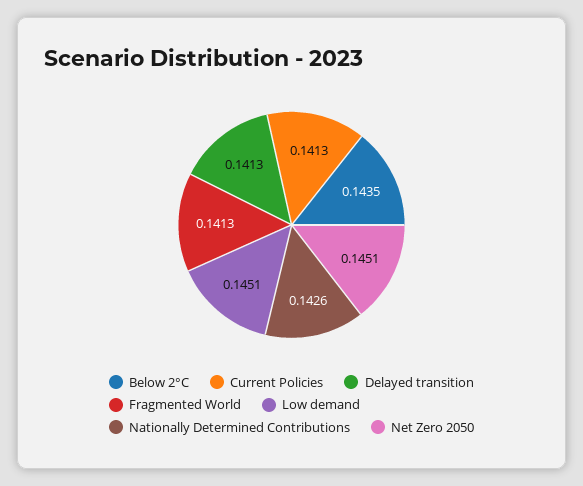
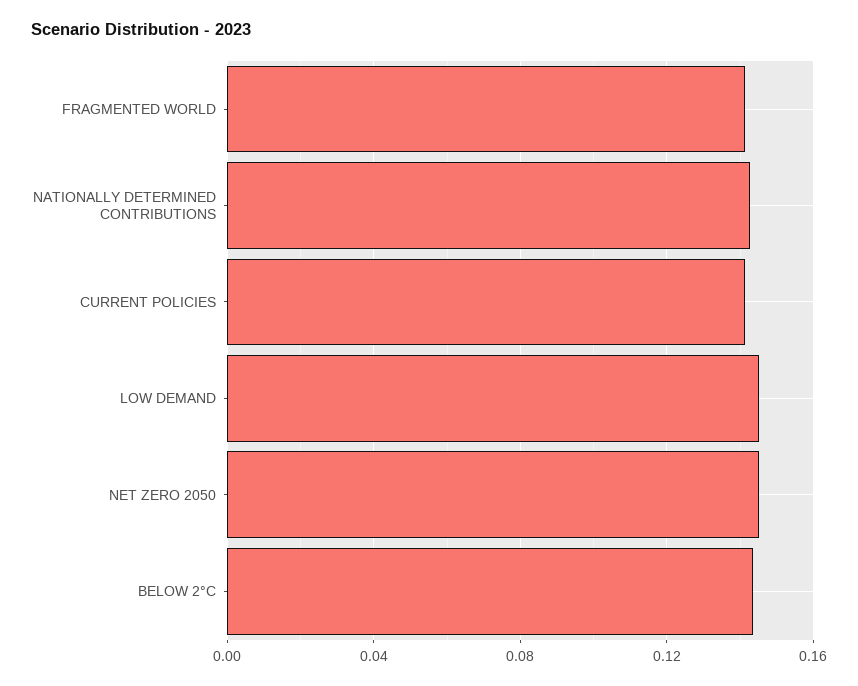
Delayed transition: 0.1413 -> none

